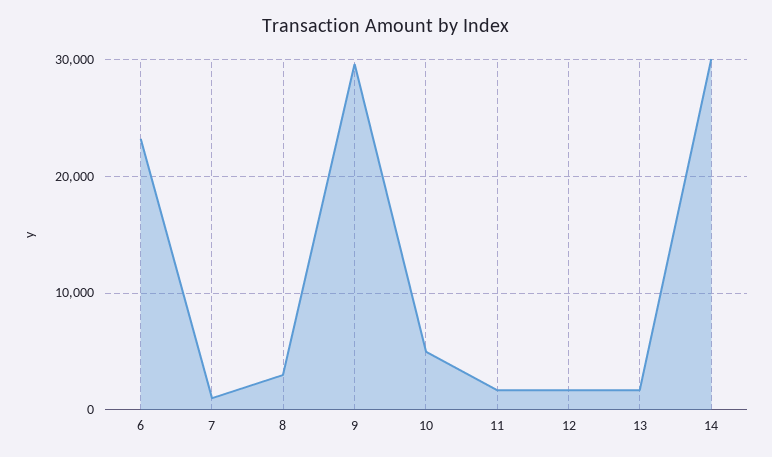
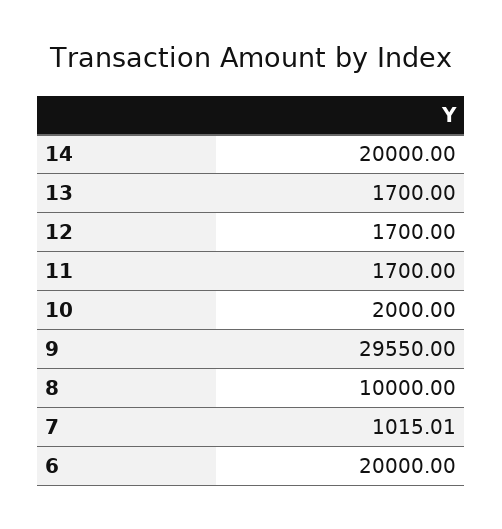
6: 23000 -> 20000
8: 3000 -> 10000
10: 5000 -> 2000
14: 30000 -> 20000

